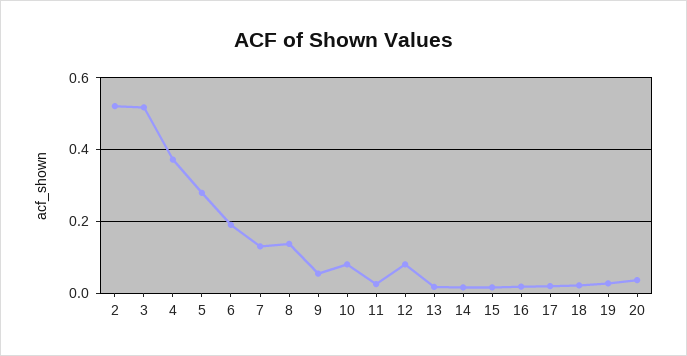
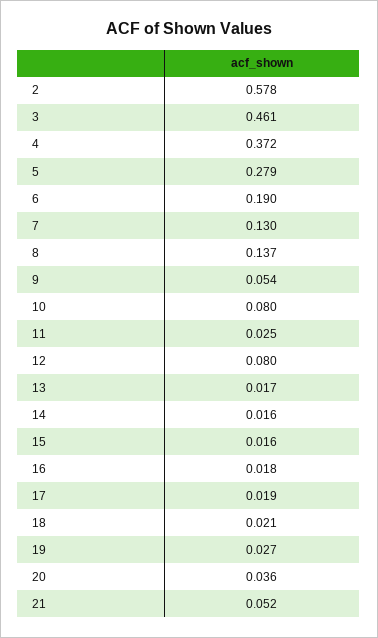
2: 0.52 -> 0.578
3: 0.52 -> 0.461
21: none -> 0.052

